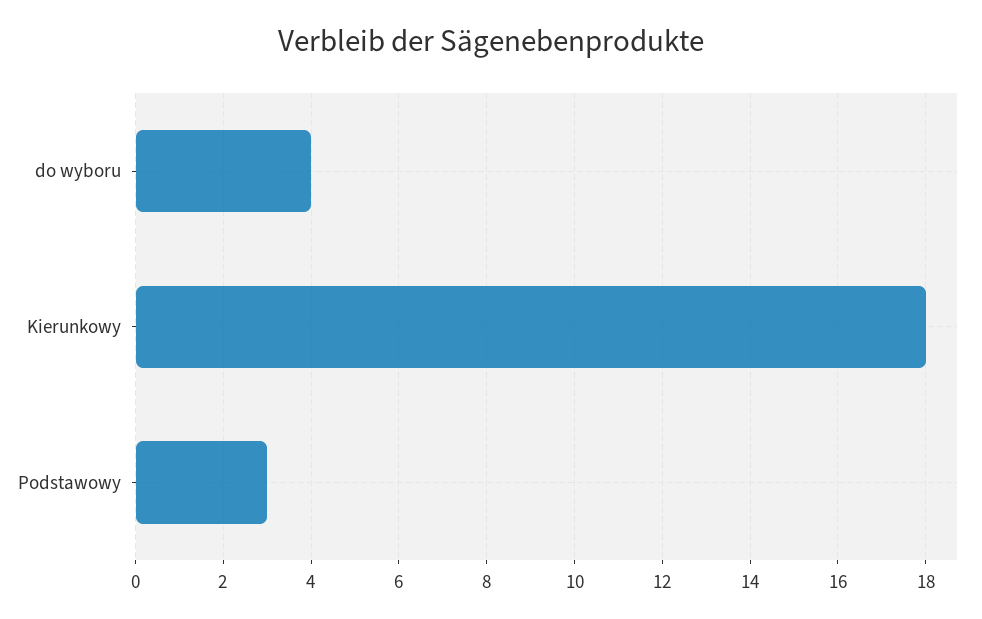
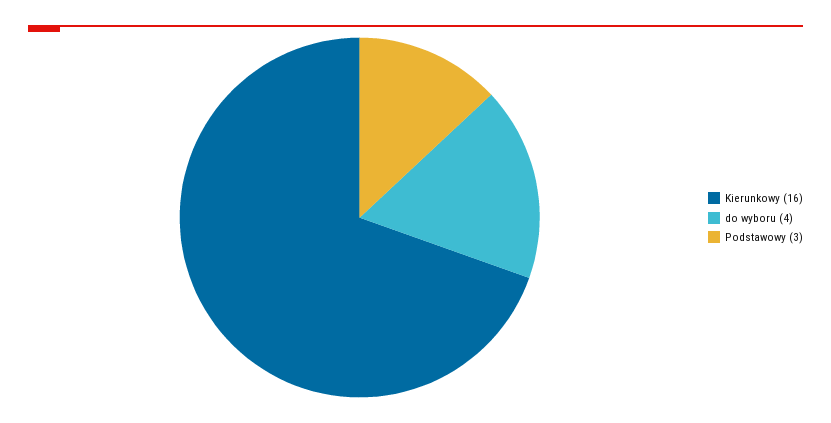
Kierunkowy: 18 -> 16

